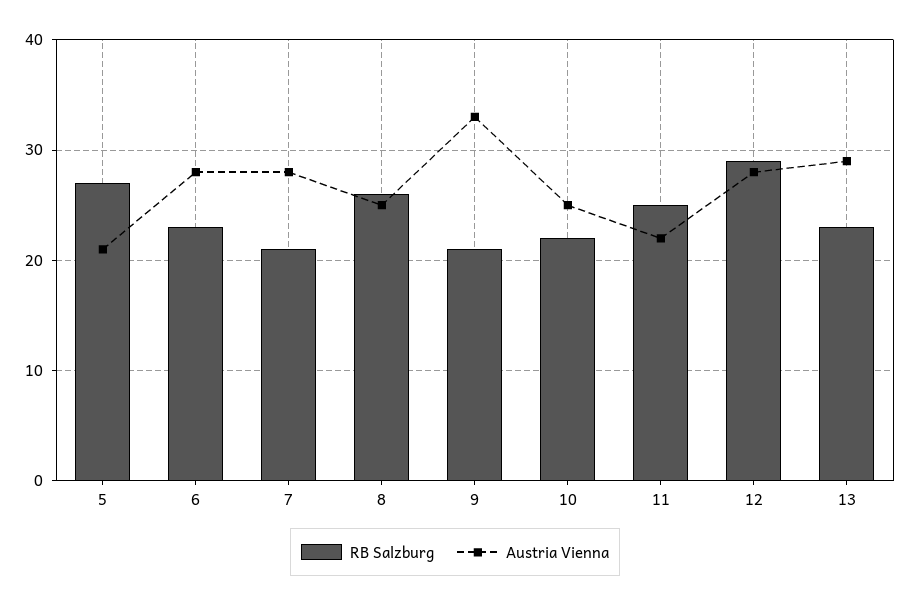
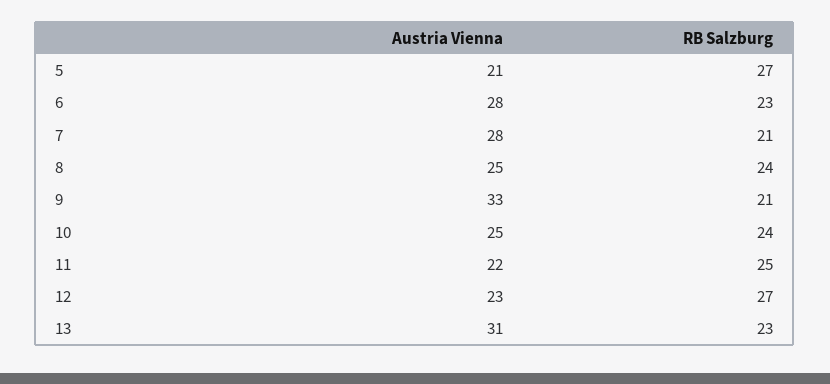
RB Salzburg, 8: 26 -> 24
RB Salzburg, 10: 22 -> 24
RB Salzburg, 12: 29 -> 27
Austria Vienna, 12: 28 -> 23
Austria Vienna, 13: 29 -> 31

